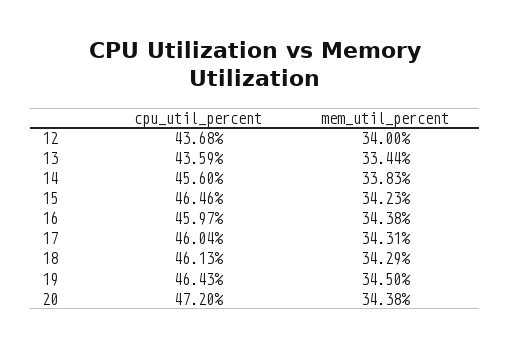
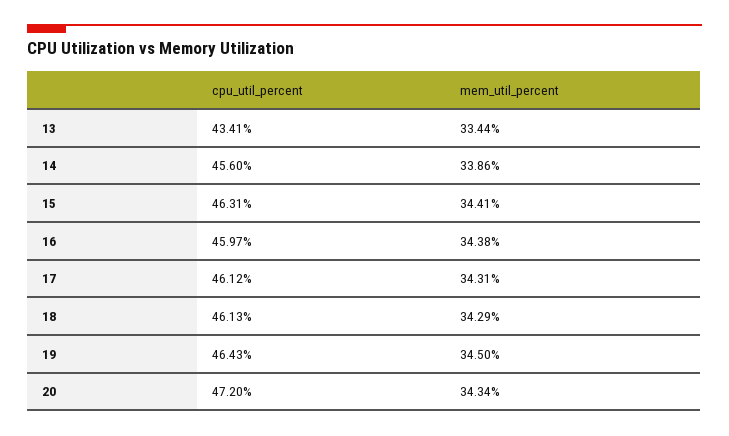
cpu_util_percent, 12: 43.68 -> none
mem_util_percent, 12: 34 -> none
cpu_util_percent, 13: 43.59 -> 43.41
mem_util_percent, 14: 33.83 -> 33.86
cpu_util_percent, 15: 46.46 -> 46.31
mem_util_percent, 15: 34.23 -> 34.41
cpu_util_percent, 17: 46.04 -> 46.12
mem_util_percent, 20: 34.38 -> 34.34

